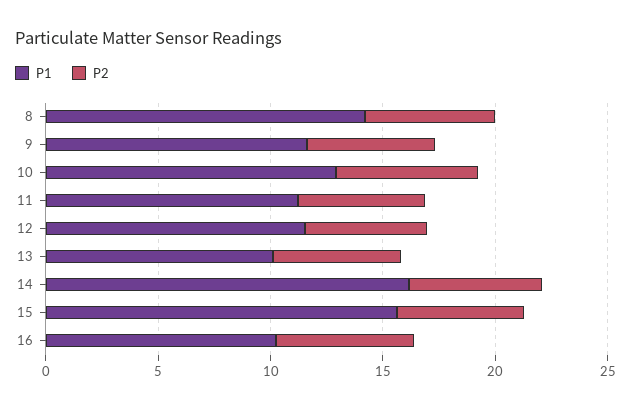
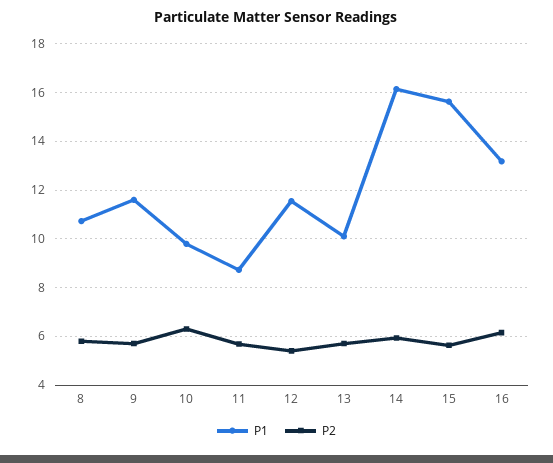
P1, 8: 14 -> 10.75
P1, 10: 13 -> 9.75
P1, 11: 11 -> 8.75
P1, 16: 10 -> 13.25

